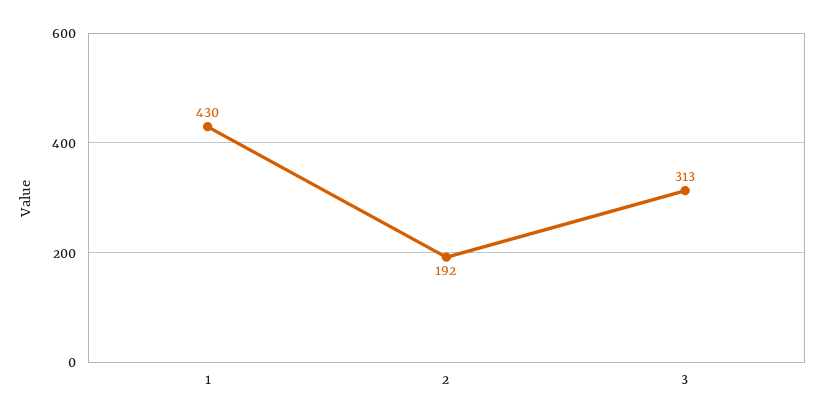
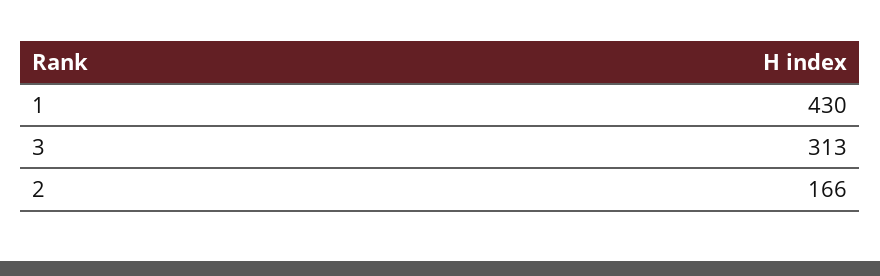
2: 192 -> 166

